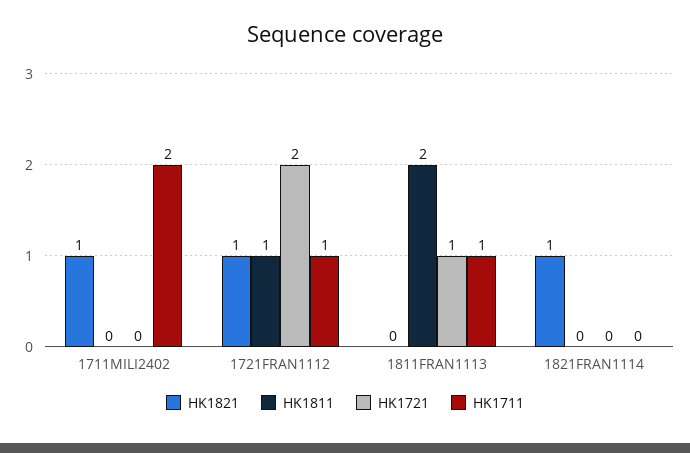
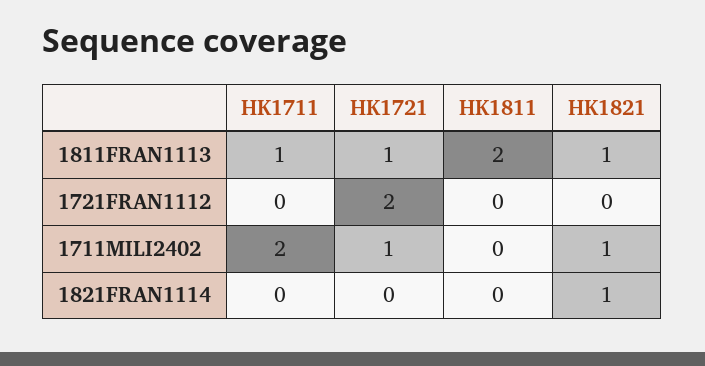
HK1721, 1711MILI2402: 0 -> 1
HK1821, 1721FRAN1112: 1 -> 0
HK1811, 1721FRAN1112: 1 -> 0
HK1711, 1721FRAN1112: 1 -> 0
HK1821, 1811FRAN1113: 0 -> 1

